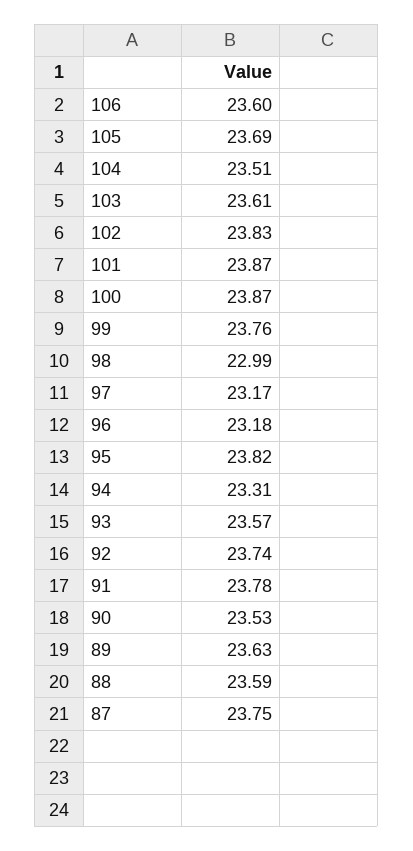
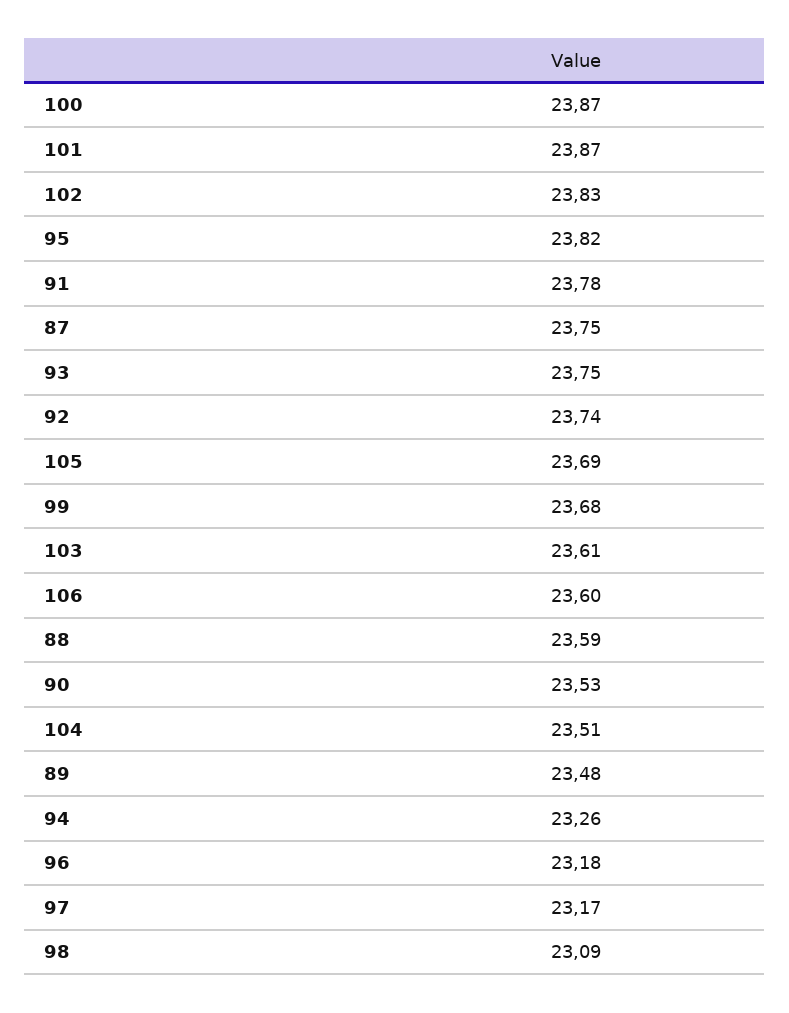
99: 23.76 -> 23.68
98: 22.99 -> 23.09
94: 23.31 -> 23.26
93: 23.57 -> 23.75
89: 23.63 -> 23.48

